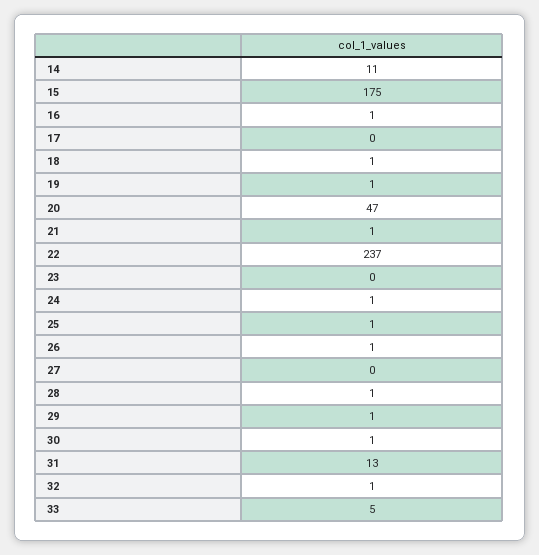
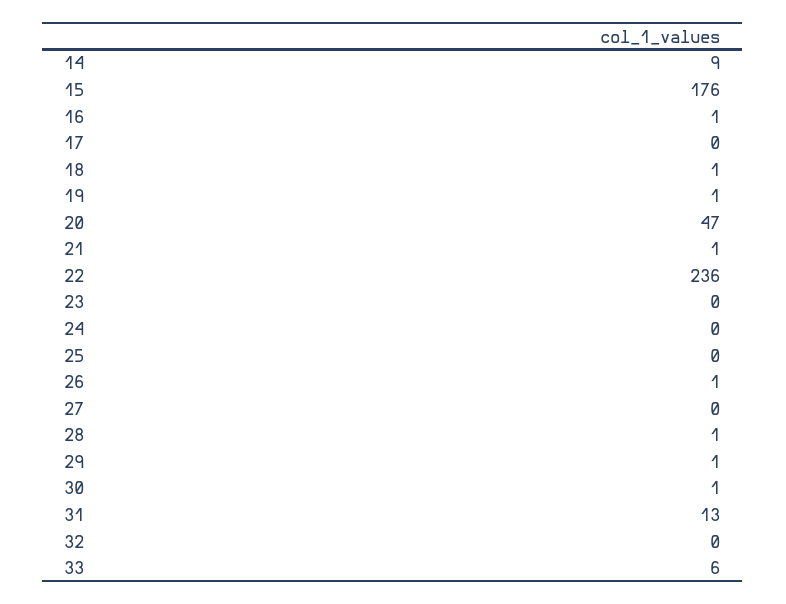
14: 11 -> 9
15: 175 -> 176
22: 237 -> 236
24: 1 -> 0
25: 1 -> 0
32: 1 -> 0
33: 5 -> 6

